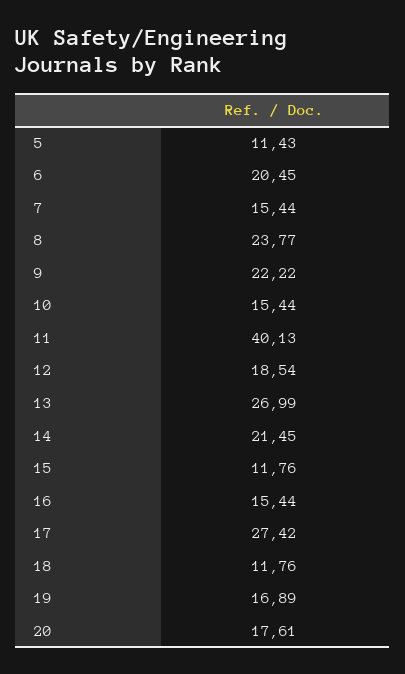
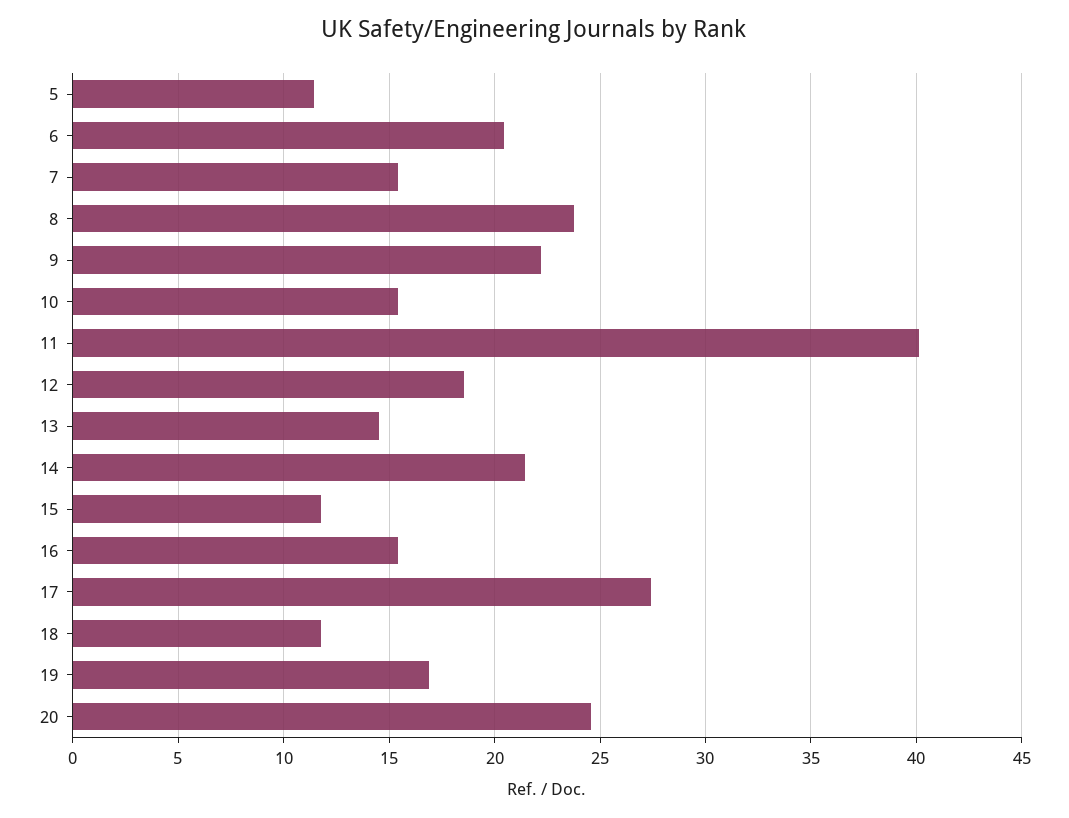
13: 26.99 -> 14.5
20: 17.61 -> 24.5

